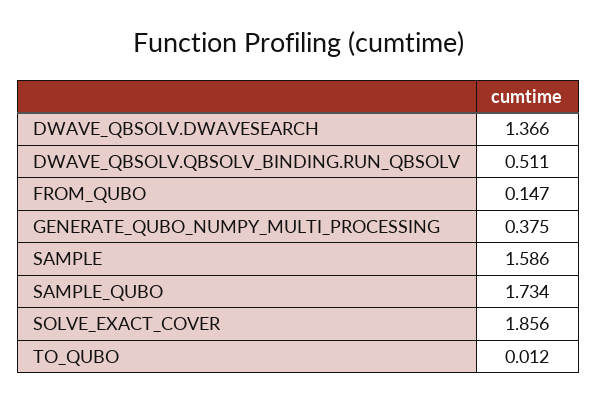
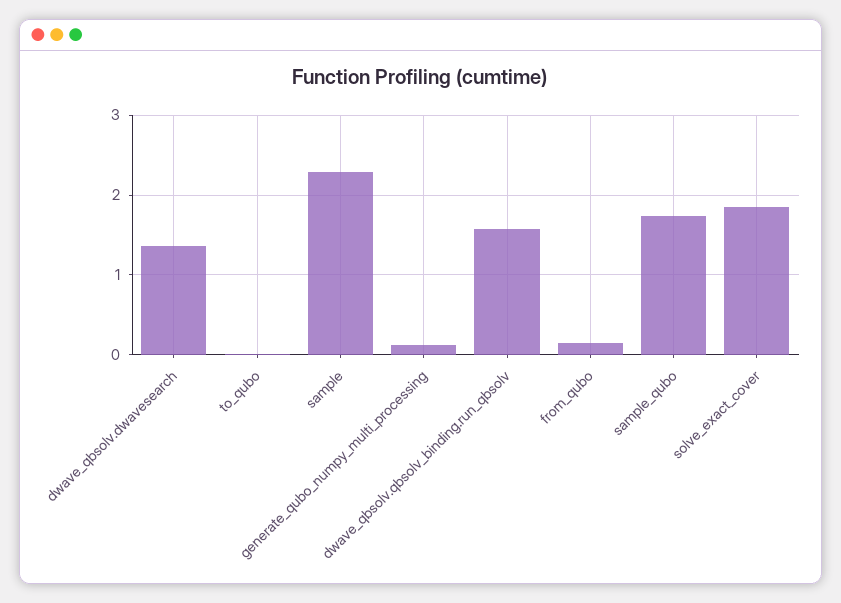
DWAVE_QBSOLV.QBSOLV_BINDING.RUN_QBSOLV: 0.511 -> 1.6
GENERATE_QUBO_NUMPY_MULTI_PROCESSING: 0.375 -> 0.1
SAMPLE: 1.586 -> 2.3

